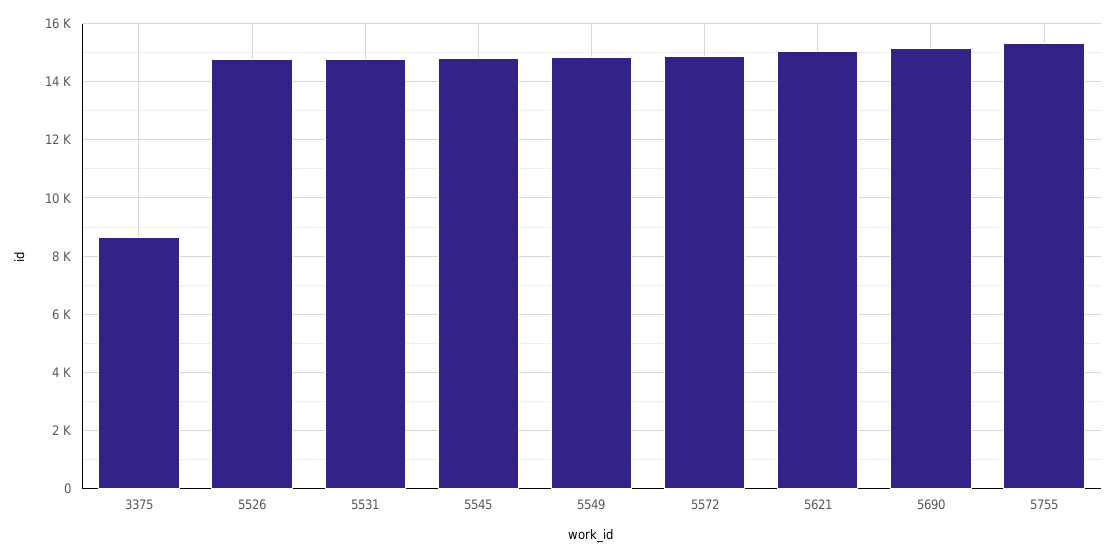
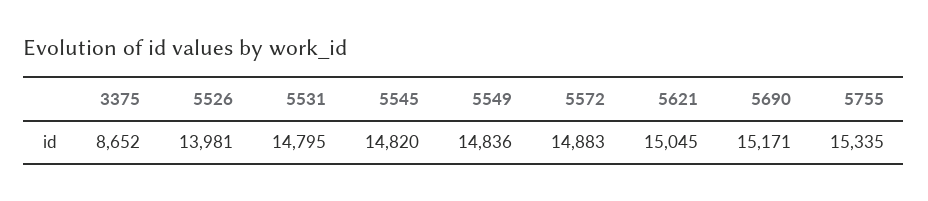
5526: 14750 -> 13981

